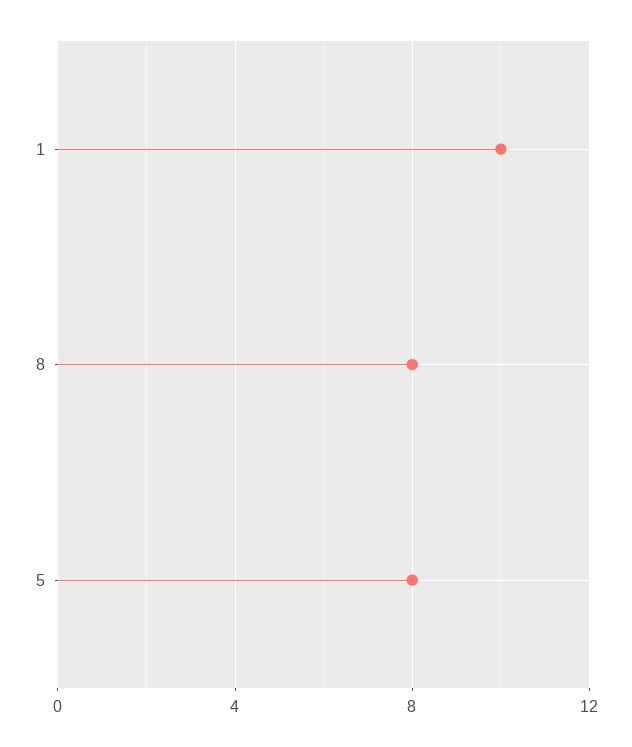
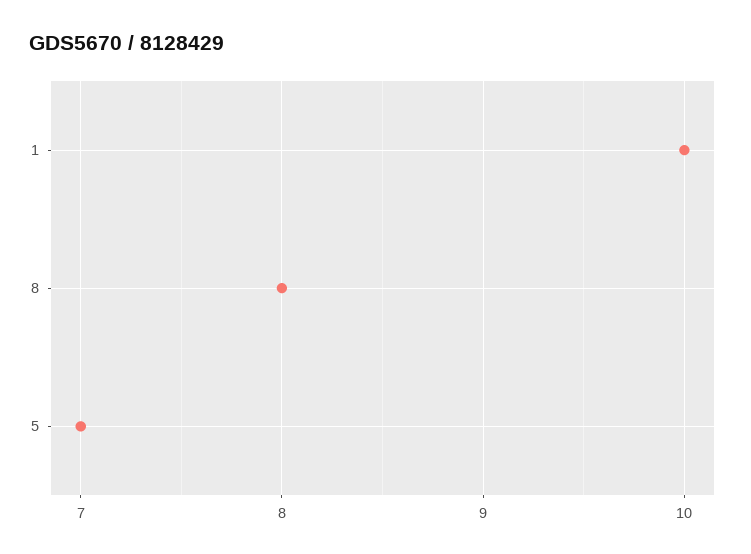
5: 8 -> 7

